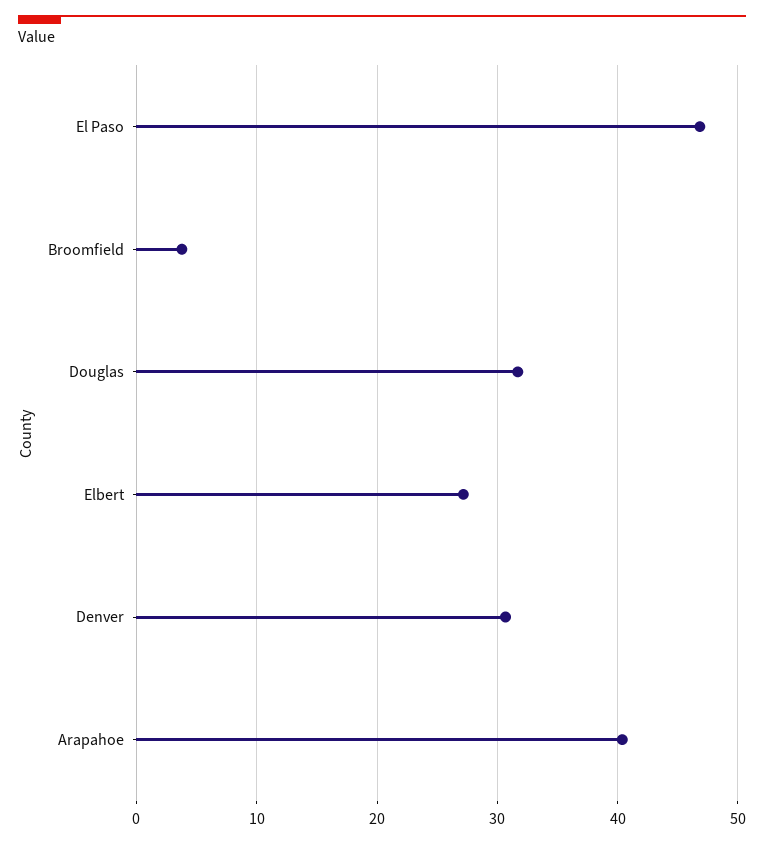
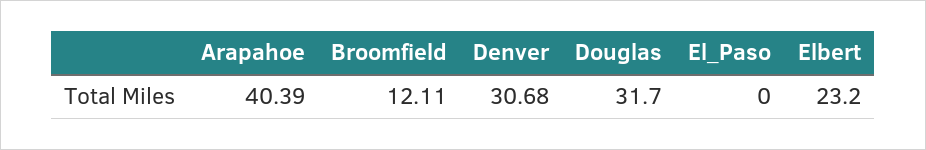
El Paso: 47 -> 0
Broomfield: 4 -> 12.11
Elbert: 27 -> 23.2

